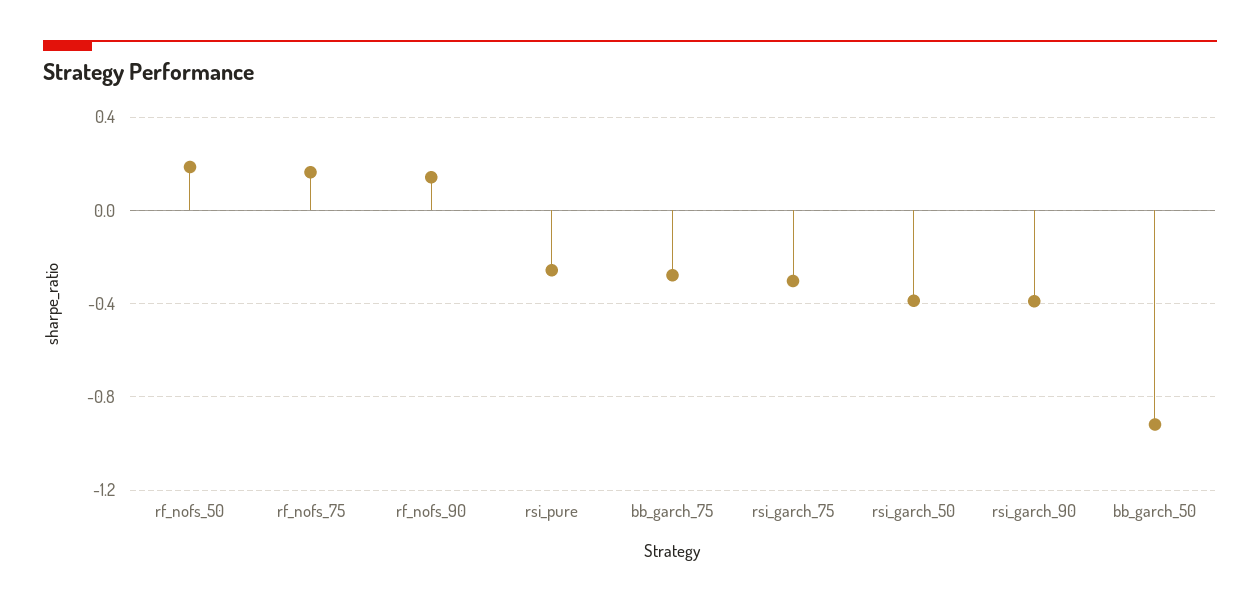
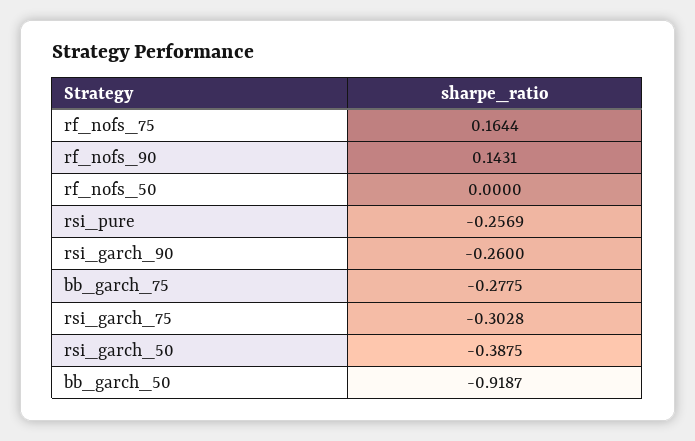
rf_nofs_50: 0.2 -> 0
rsi_garch_90: -0.4 -> -0.26

